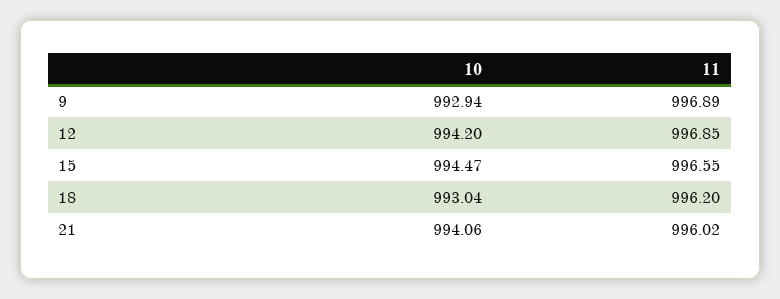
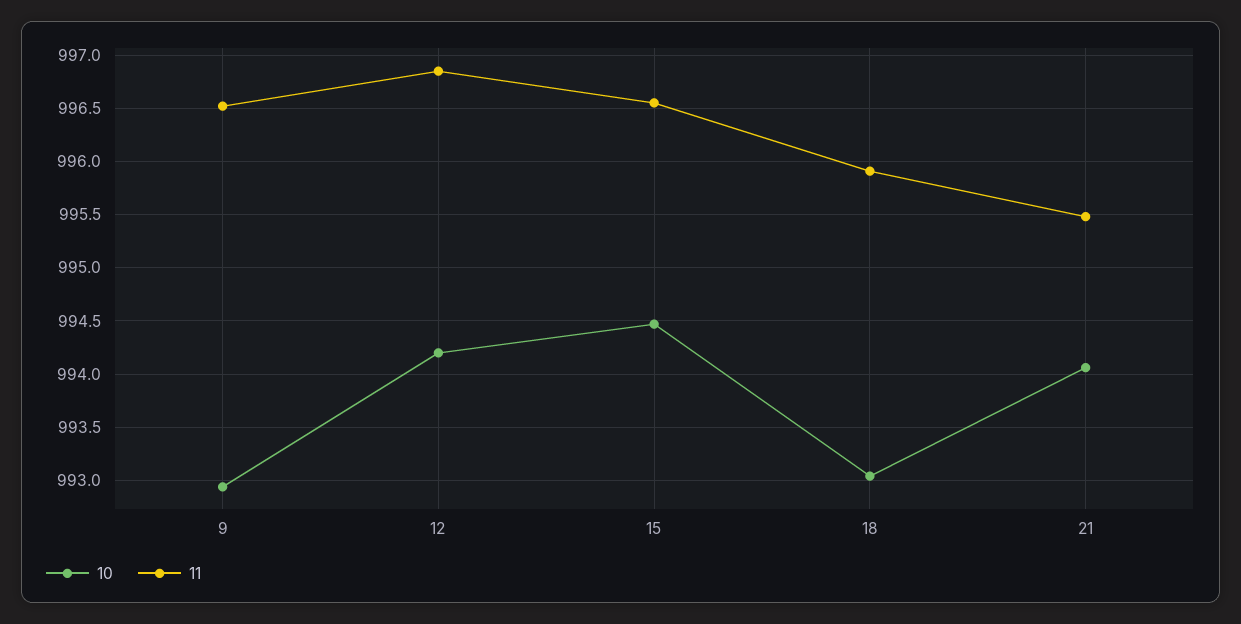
11, 9: 996.89 -> 996.5
11, 18: 996.2 -> 995.9
11, 21: 996.02 -> 995.5

